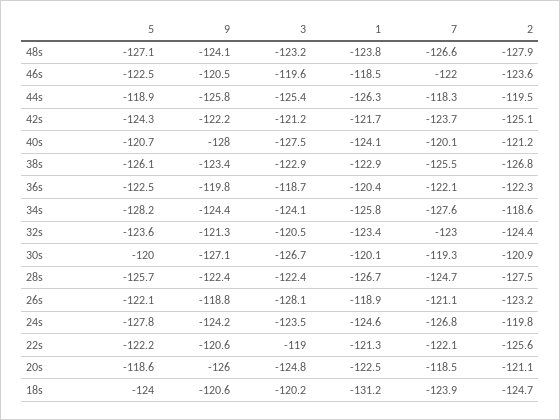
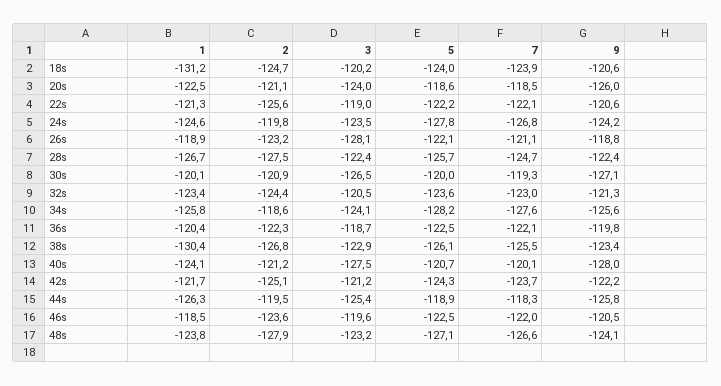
1, 38s: -122.9 -> -130.4
9, 34s: -124.4 -> -125.6
3, 30s: -126.7 -> -126.5
3, 20s: -124.8 -> -124

